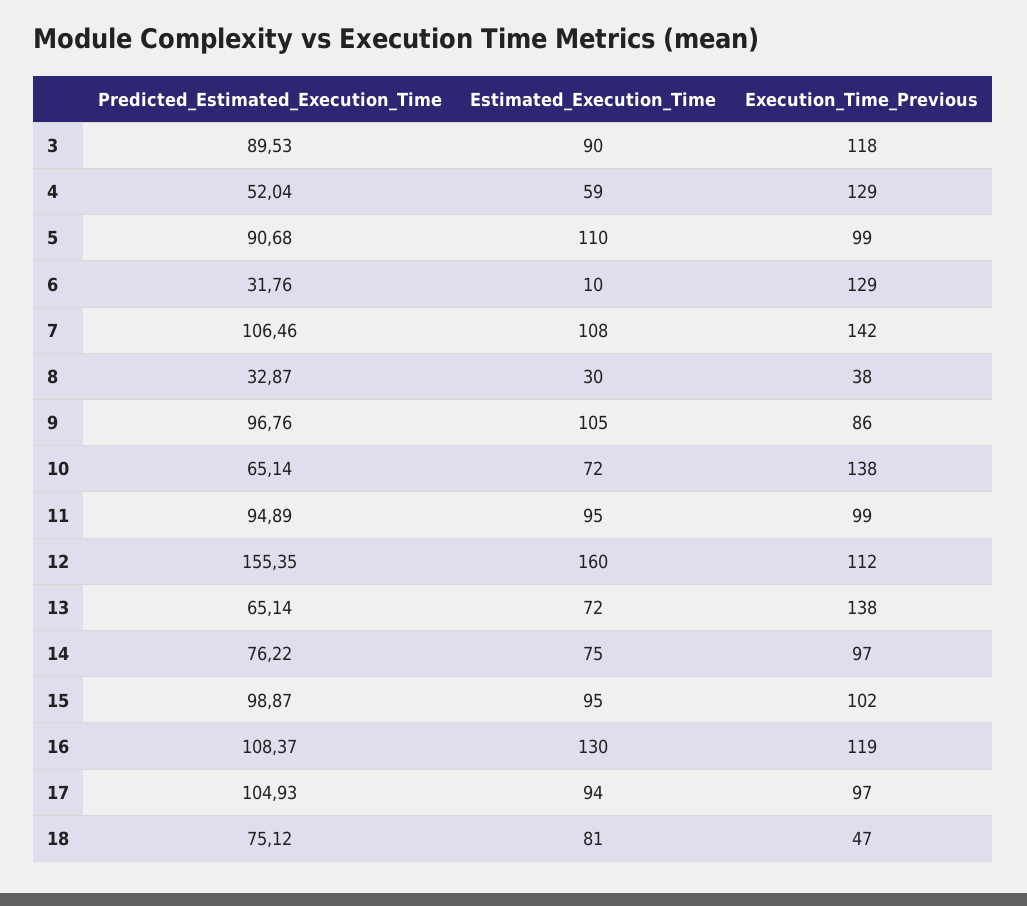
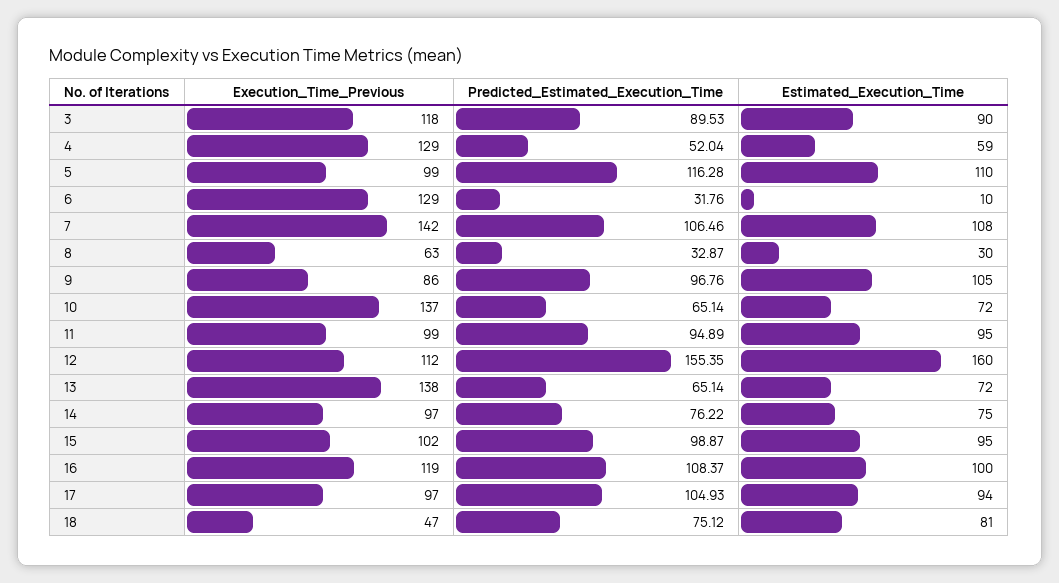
Predicted_Estimated_Execution_Time, 5: 90.68 -> 116.28
Execution_Time_Previous, 8: 38 -> 63
Execution_Time_Previous, 10: 138 -> 137
Estimated_Execution_Time, 16: 130 -> 100

